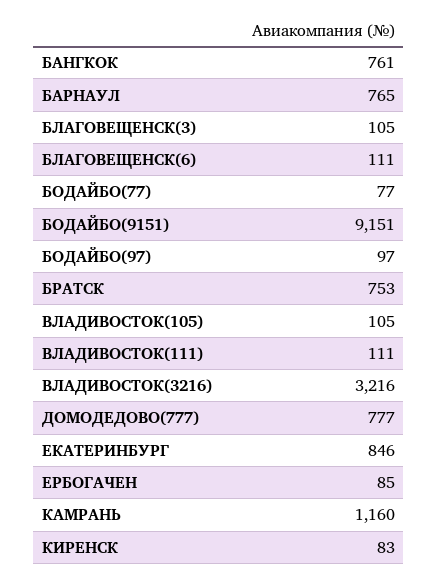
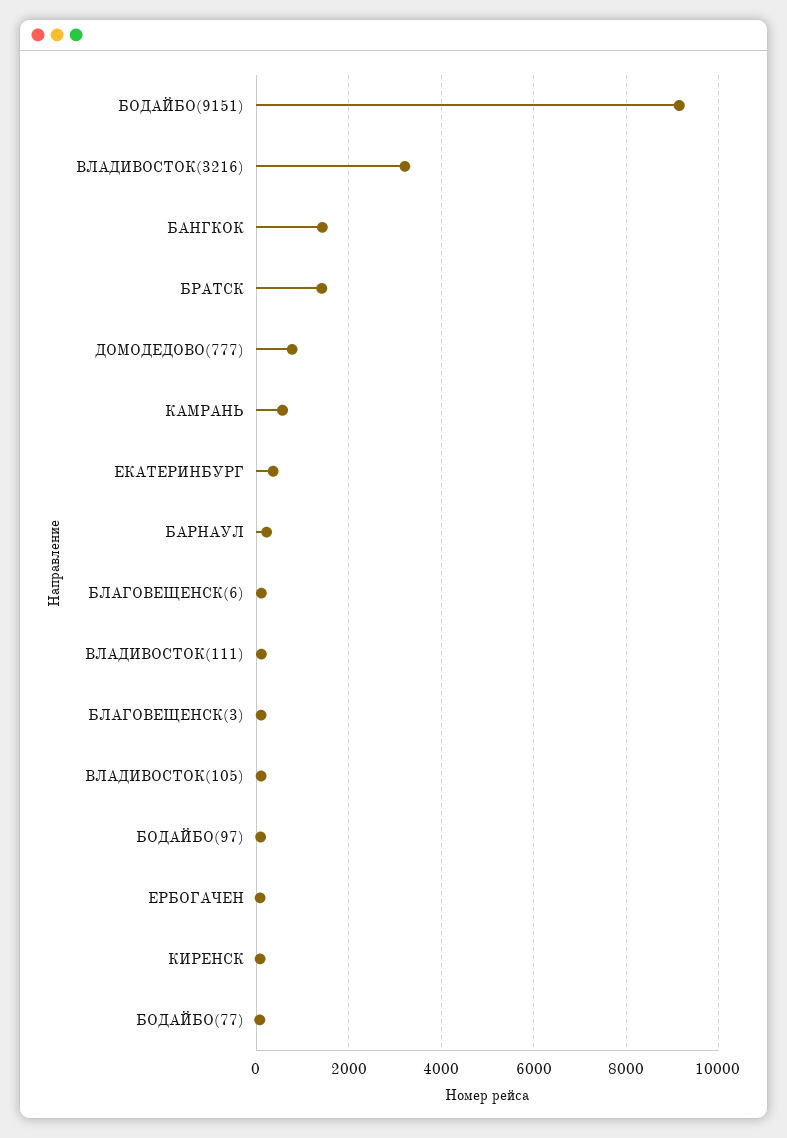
БАНГКОК: 761 -> 1400
БАРНАУЛ: 765 -> 200
БРАТСК: 753 -> 1400
ЕКАТЕРИНБУРГ: 846 -> 400
КАМРАНЬ: 1160 -> 600

